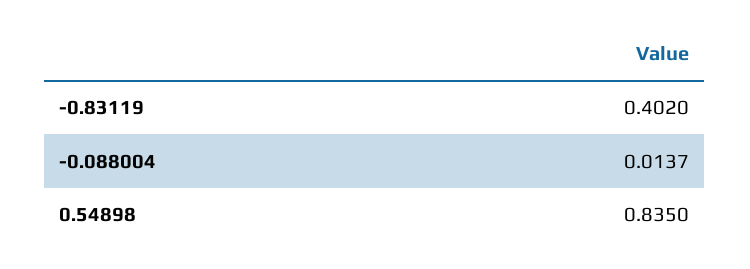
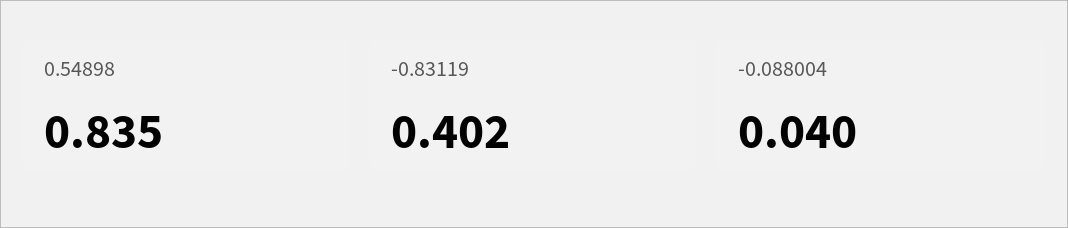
-0.088004: 0.0137 -> 0.04

